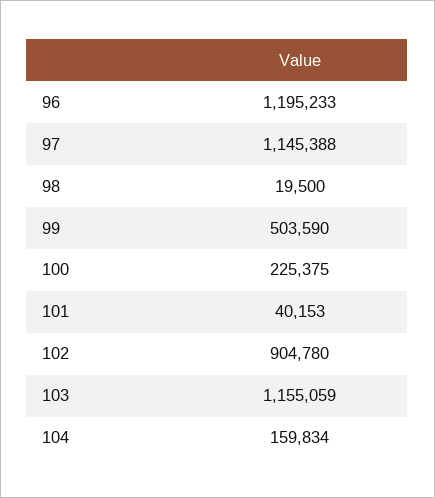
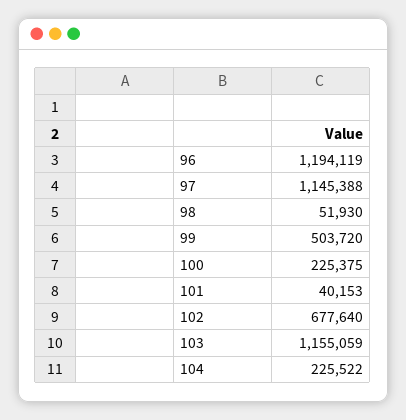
96: 1195233 -> 1194119
98: 19500 -> 51930
99: 503590 -> 503720
102: 904780 -> 677640
104: 159834 -> 225522

